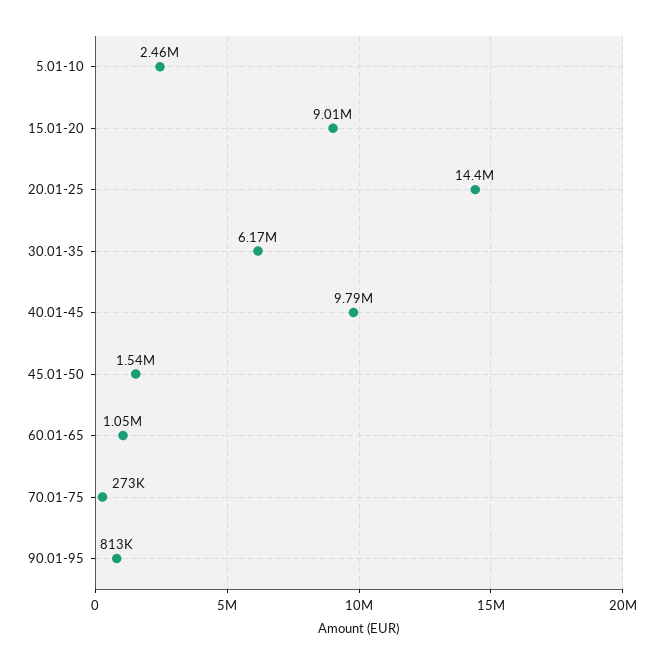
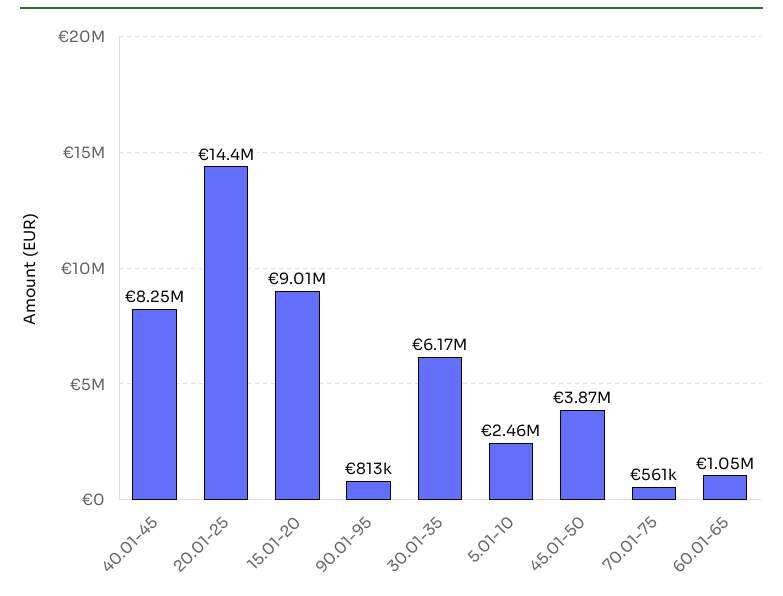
40.01-45: 9790000 -> 8250000
45.01-50: 1540000 -> 3870000
70.01-75: 273000 -> 561000

